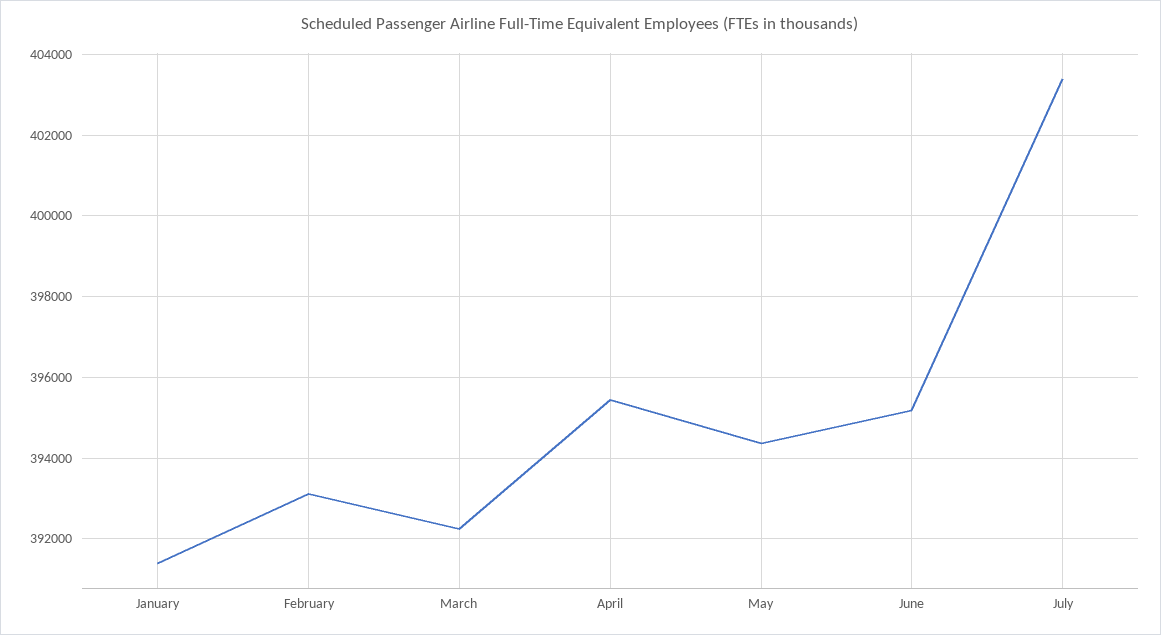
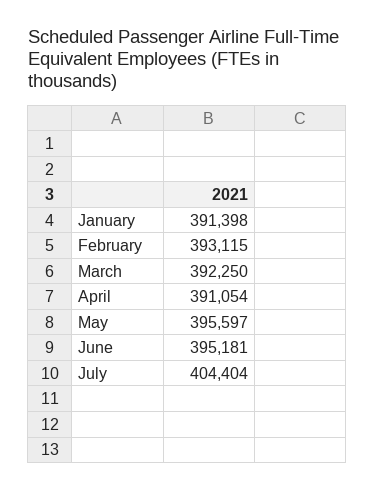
April: 395400 -> 391054
May: 394400 -> 395597
July: 403400 -> 404404

